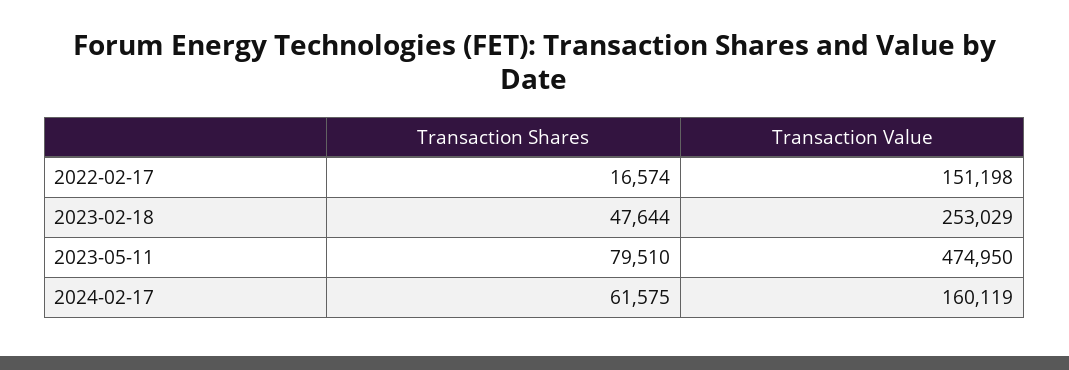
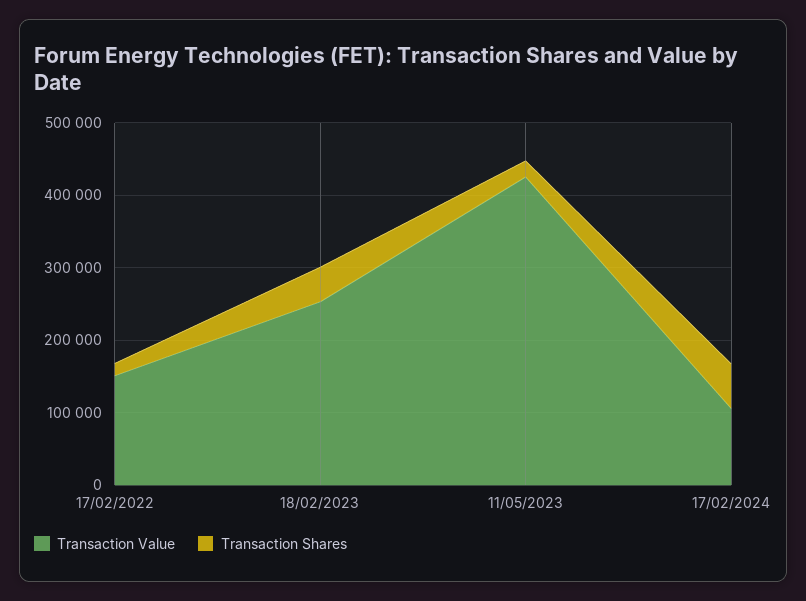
Transaction Shares, 2023-05-11: 79510 -> 20000
Transaction Value, 2023-05-11: 474950 -> 420000
Transaction Value, 2024-02-17: 160119 -> 100000

